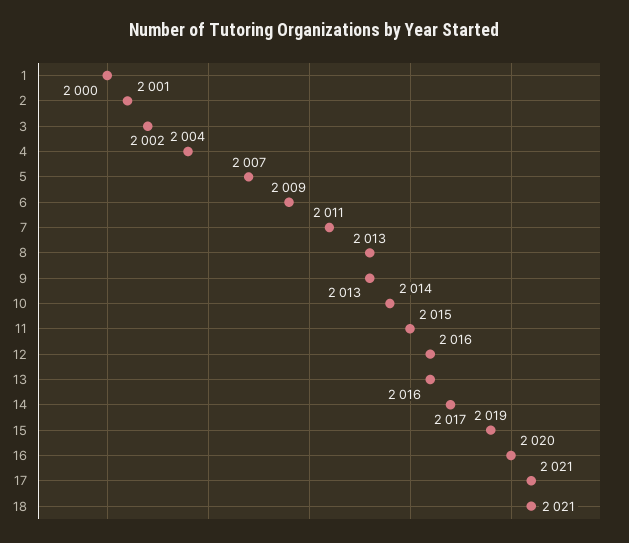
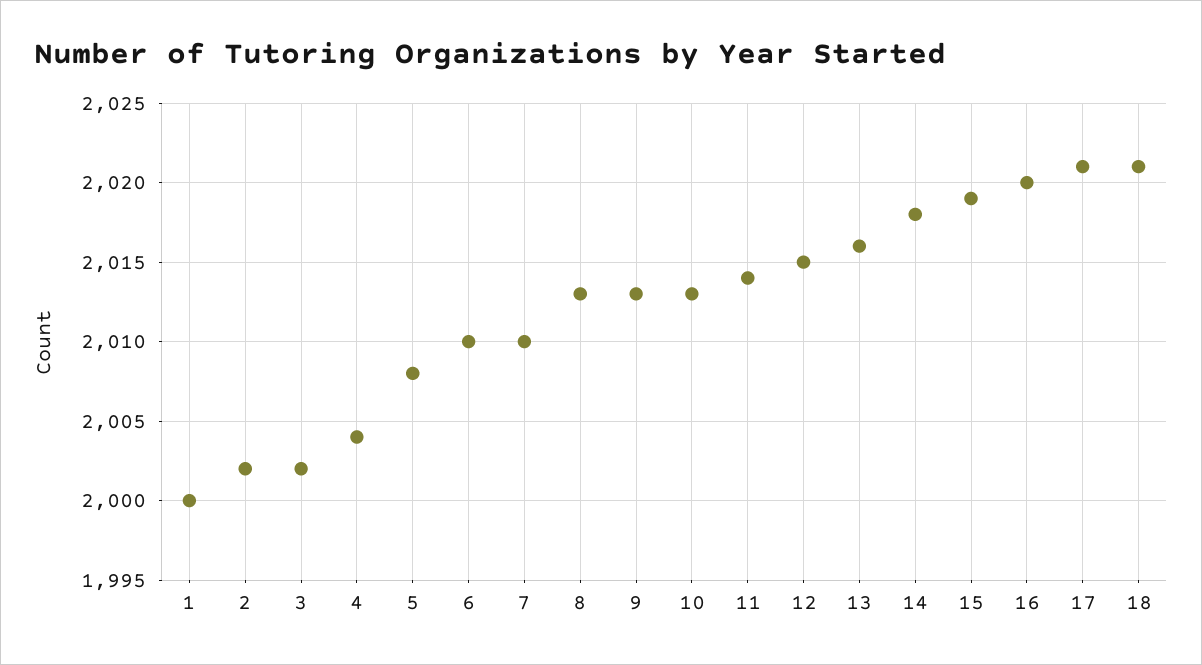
2: 2001 -> 2002
5: 2007 -> 2008
6: 2009 -> 2010
7: 2011 -> 2010
10: 2014 -> 2013
11: 2015 -> 2014
12: 2016 -> 2015
14: 2017 -> 2018

